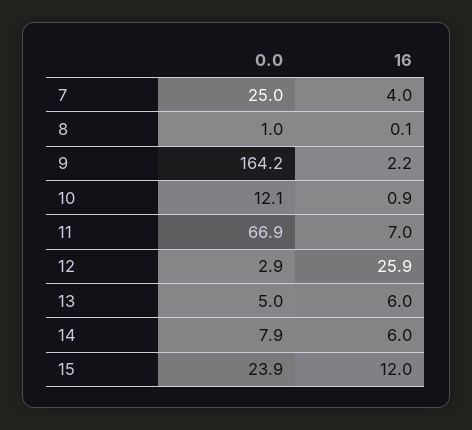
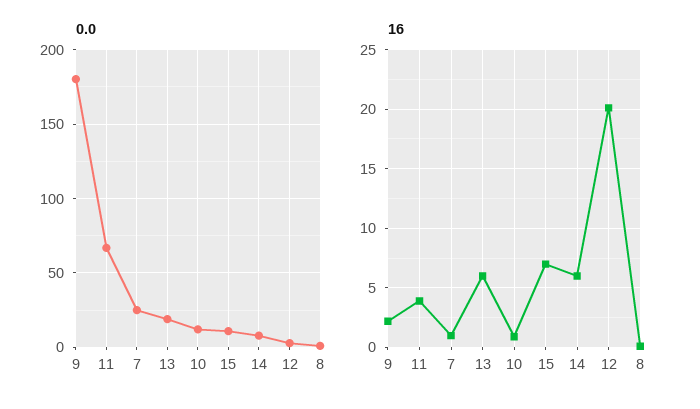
16, 7: 4 -> 1
0.0, 9: 164.2 -> 180
16, 11: 7 -> 4
16, 12: 25.9 -> 20
0.0, 13: 5 -> 20
0.0, 15: 23.9 -> 10
16, 15: 12 -> 7

